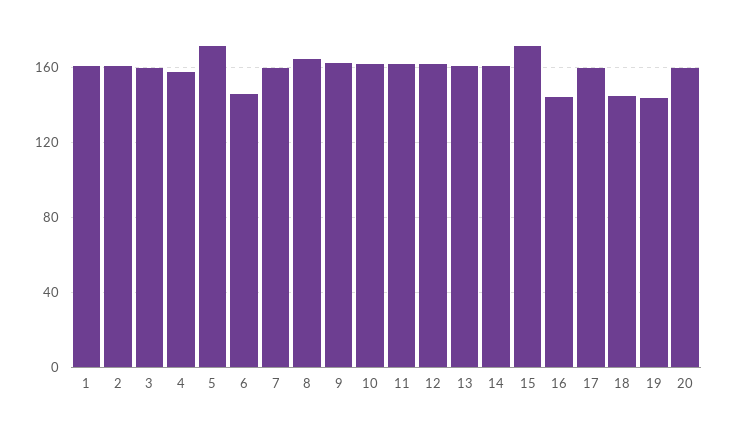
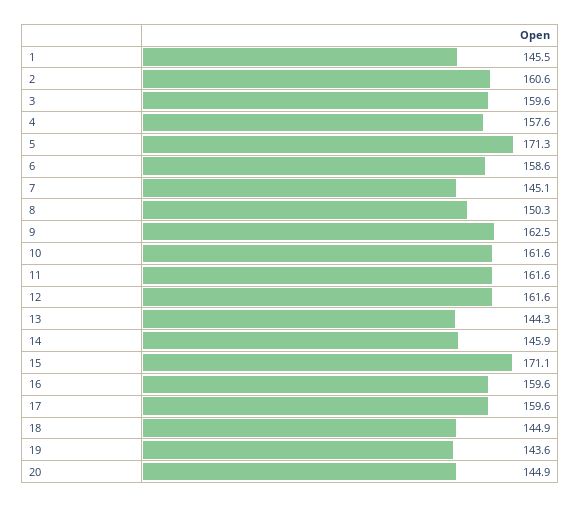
1: 160 -> 145.5
6: 145 -> 158.6
7: 160 -> 145.1
8: 165 -> 150.3
13: 160 -> 144.3
14: 160 -> 145.9
16: 145 -> 159.6
20: 160 -> 144.9

